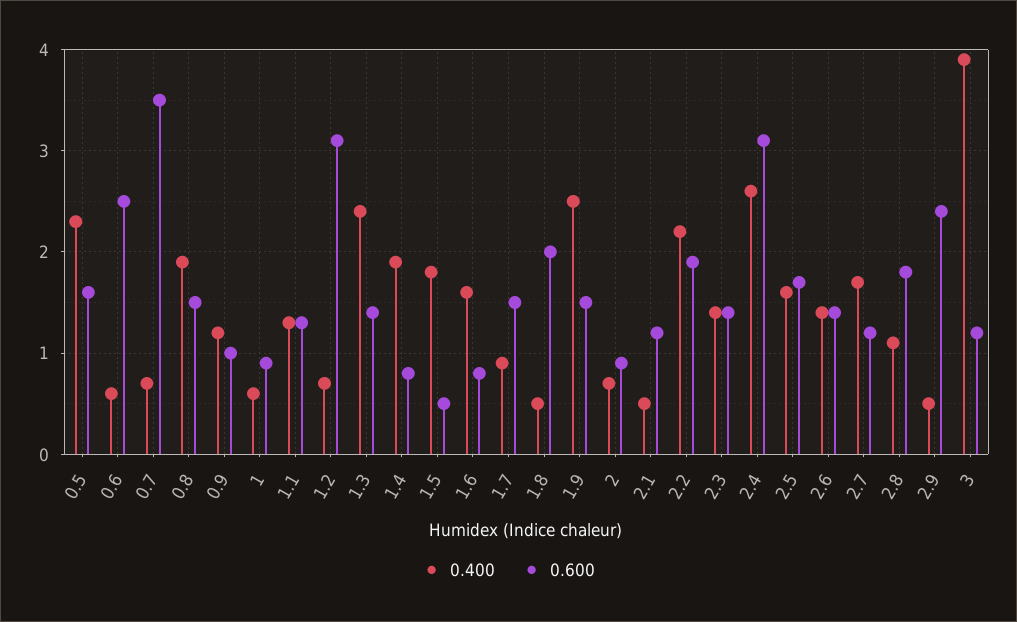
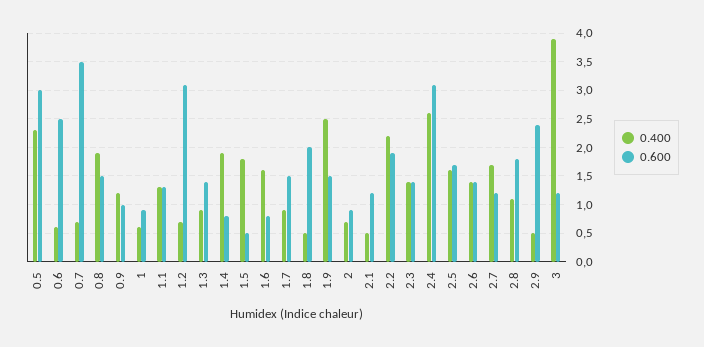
0.600, 0.5: 1.6 -> 3
0.400, 1.3: 2.4 -> 1

